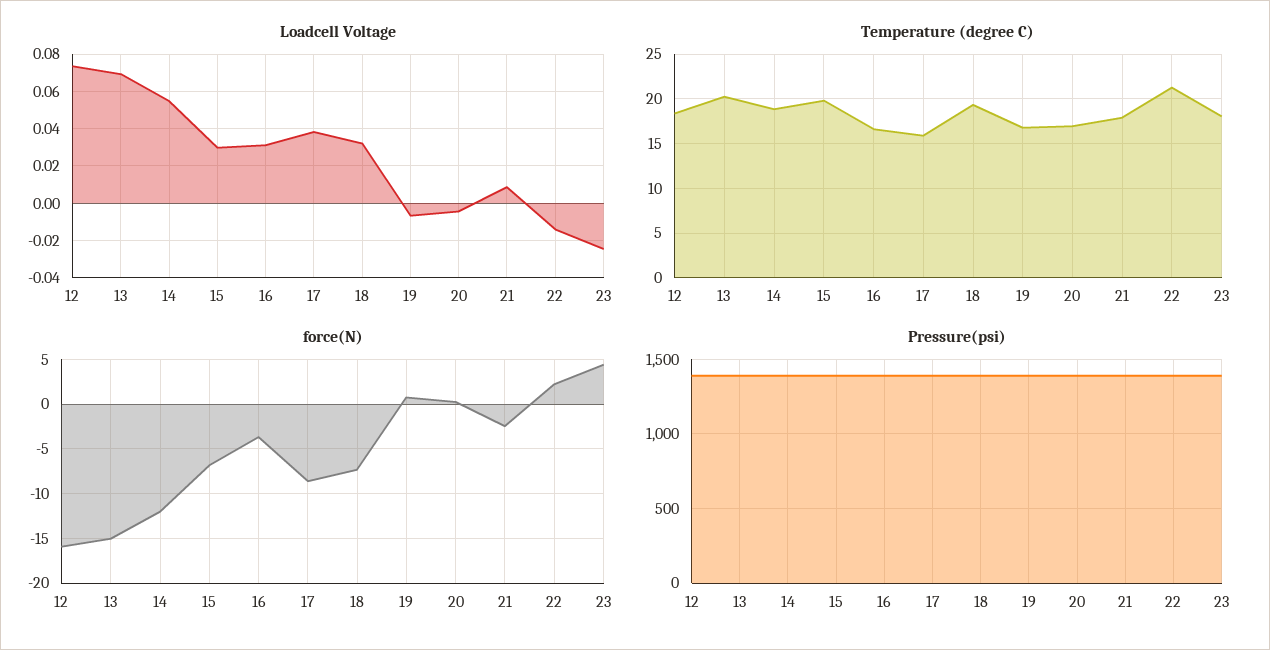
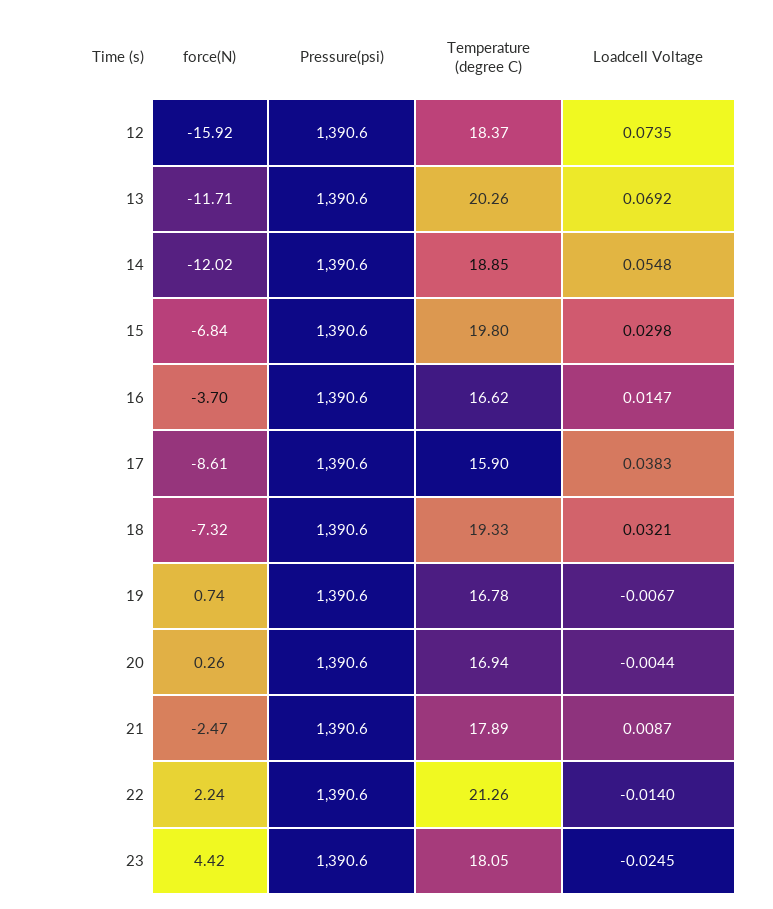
Loadcell Voltage, 16: 0.03 -> 0.0147
force(N), 13: -15 -> -11.71

